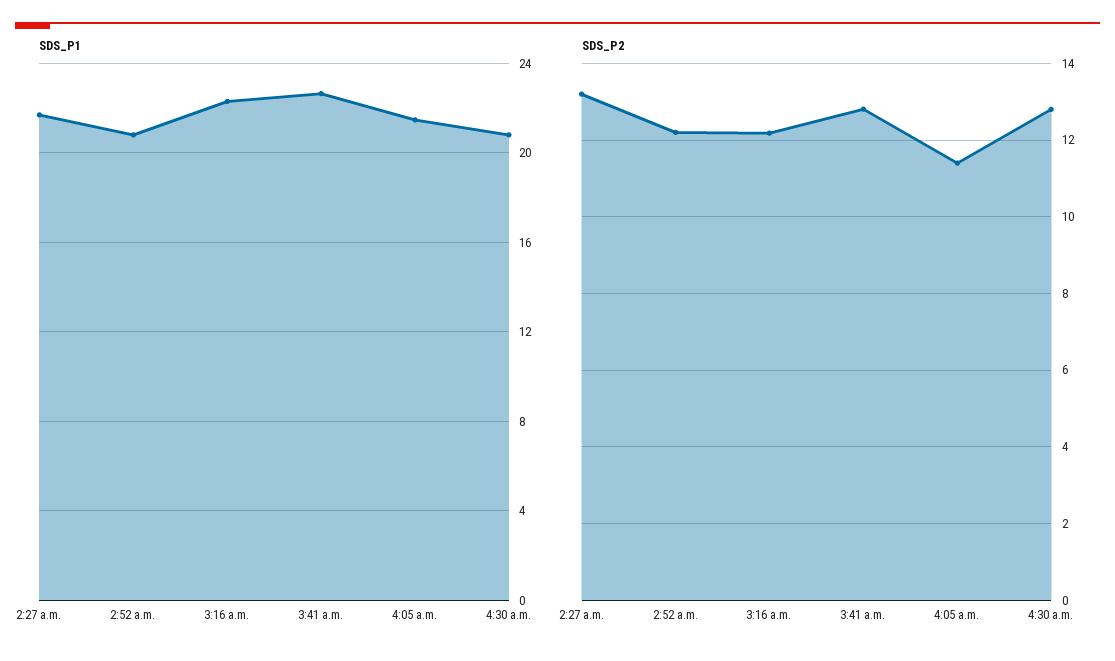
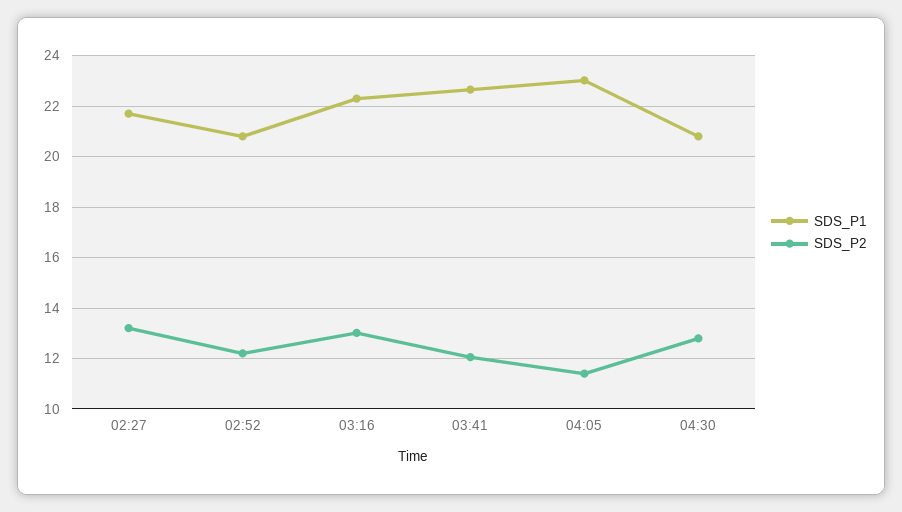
SDS_P1, 4:05 a.m.: 21.5 -> 23
SDS_P2, 3:16 a.m.: 12.2 -> 13
SDS_P2, 3:41 a.m.: 12.8 -> 12

